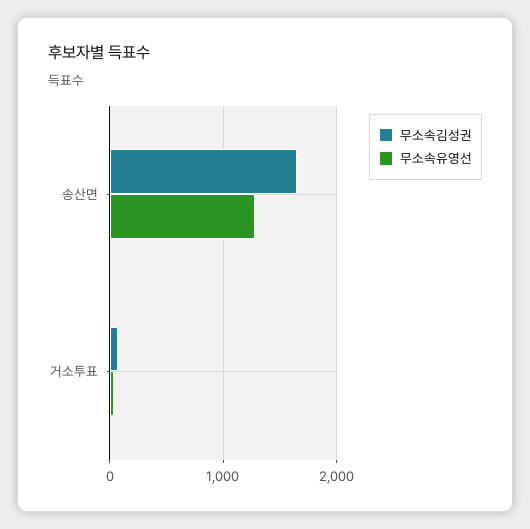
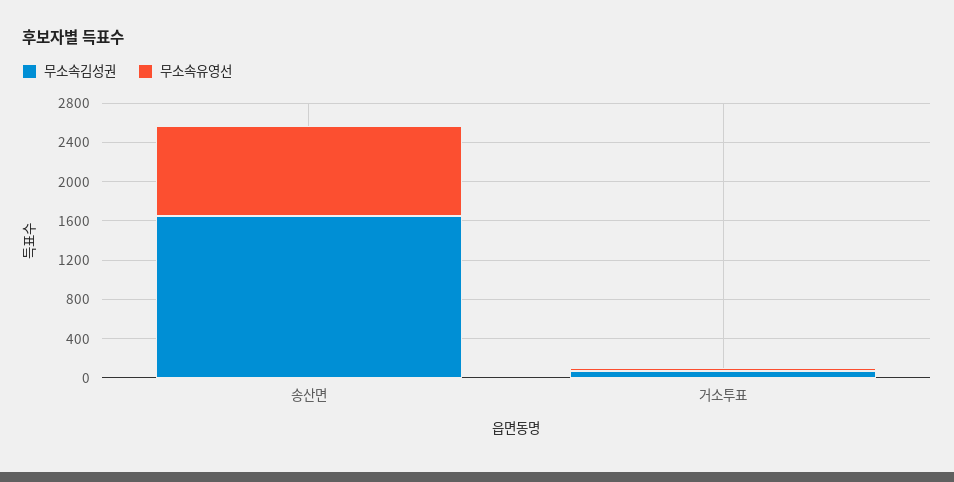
무소속유영선, 송산면: 1300 -> 900

